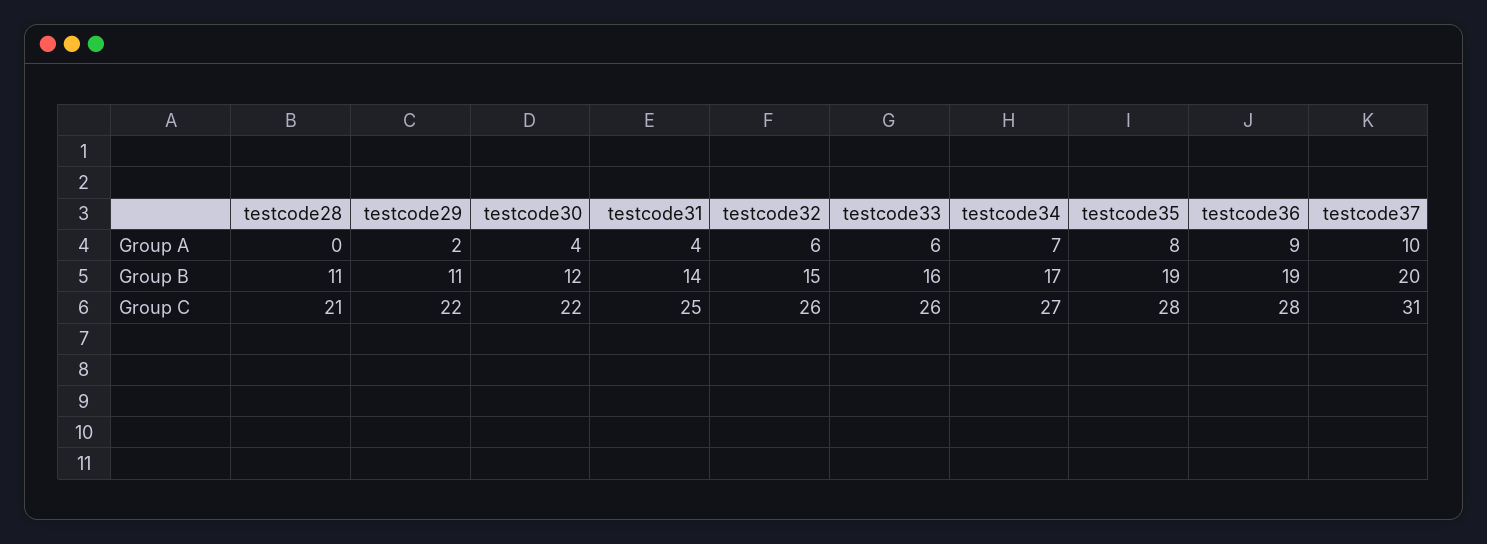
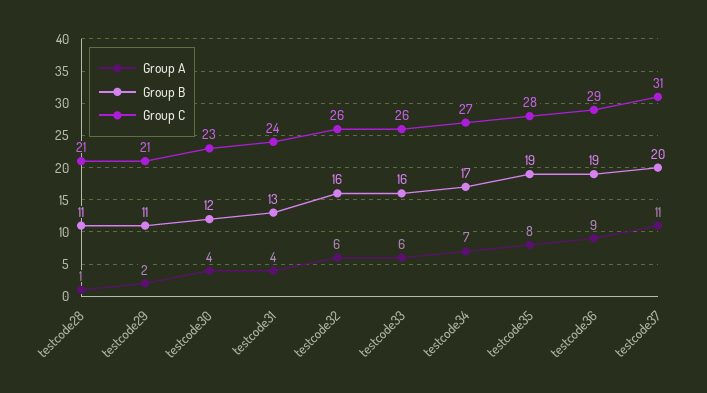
Group A, testcode28: 0 -> 1
Group A, testcode37: 10 -> 11
Group B, testcode31: 14 -> 13
Group B, testcode32: 15 -> 16
Group C, testcode29: 22 -> 21
Group C, testcode30: 22 -> 23
Group C, testcode31: 25 -> 24
Group C, testcode36: 28 -> 29

